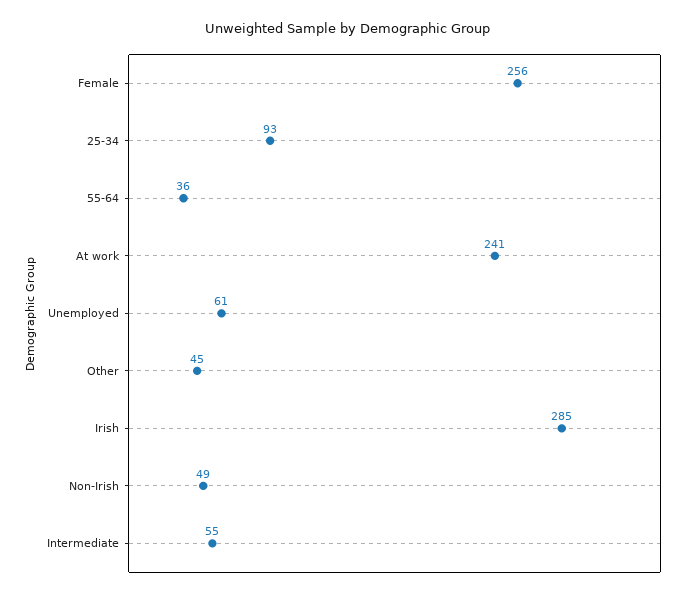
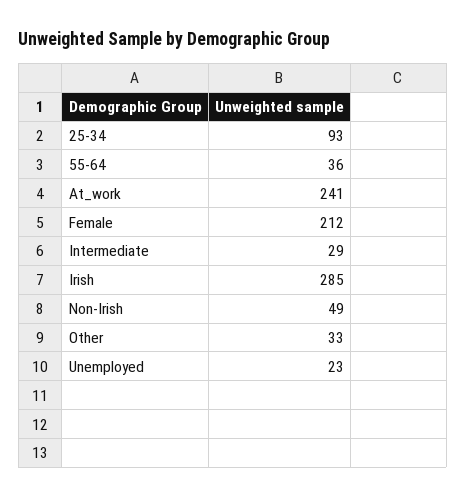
Female: 256 -> 212
Unemployed: 61 -> 23
Other: 45 -> 33
Intermediate: 55 -> 29

